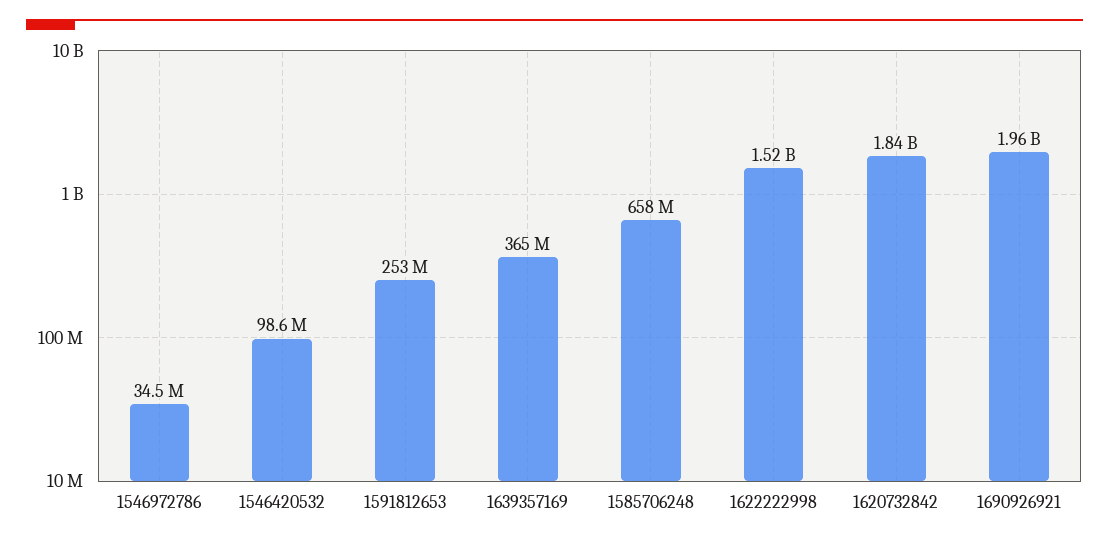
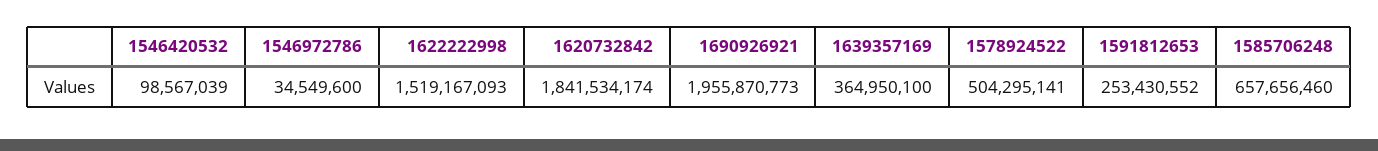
1578924522: none -> 504295141

